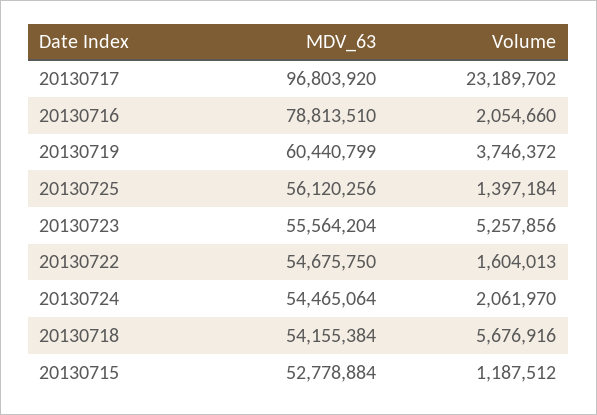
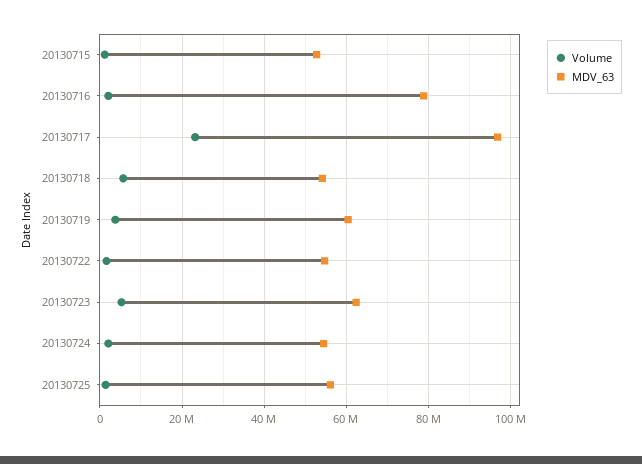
MDV_63, 20130723: 55564204 -> 62000000

